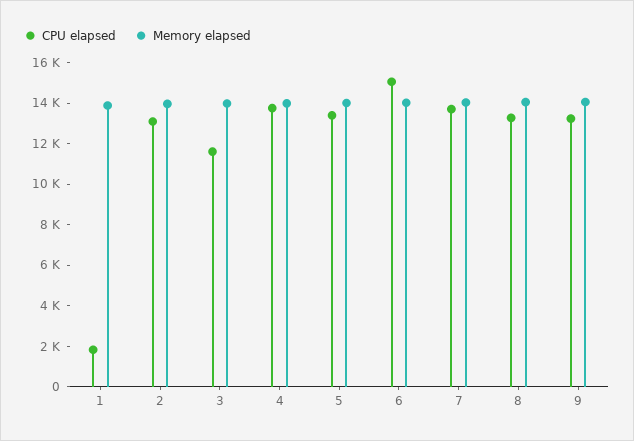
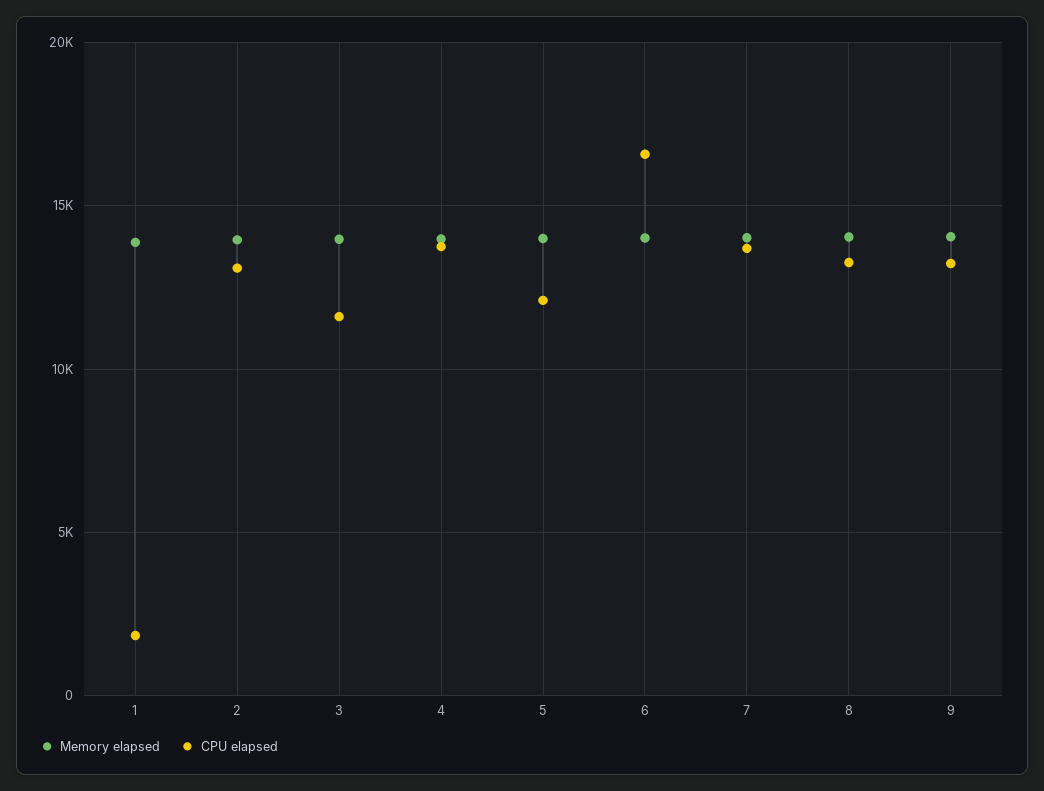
CPU elapsed, 5: 13500 -> 12000
CPU elapsed, 6: 15000 -> 16500

